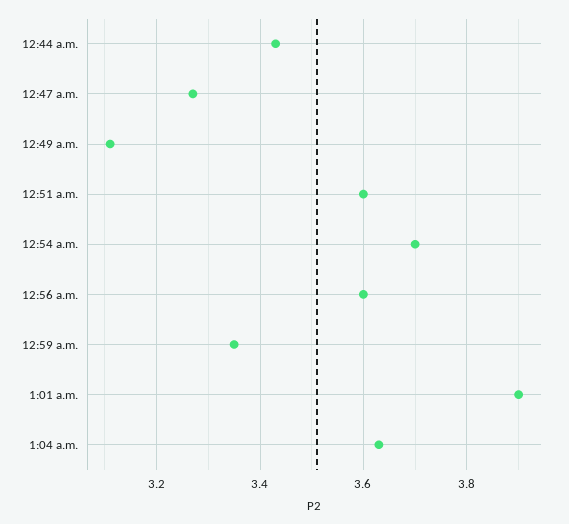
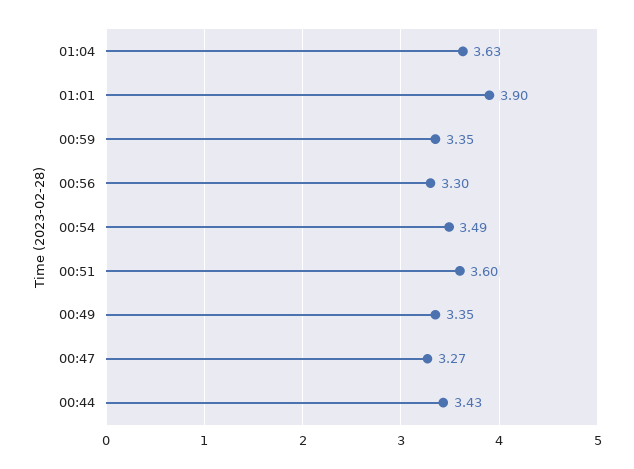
12:49 a.m.: 3.1 -> 3.35
12:54 a.m.: 3.7 -> 3.49
12:56 a.m.: 3.6 -> 3.3

